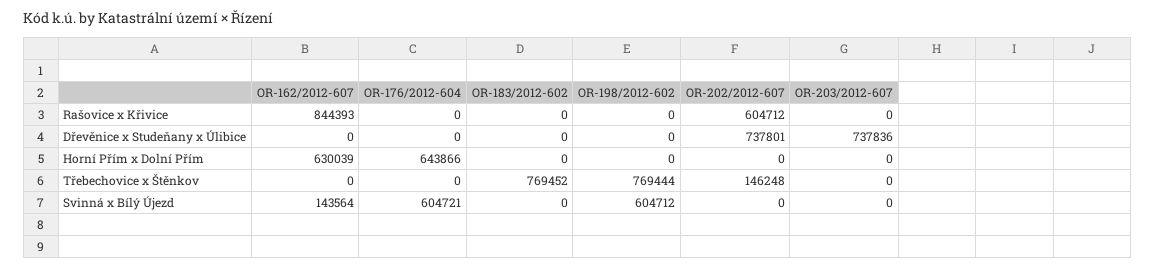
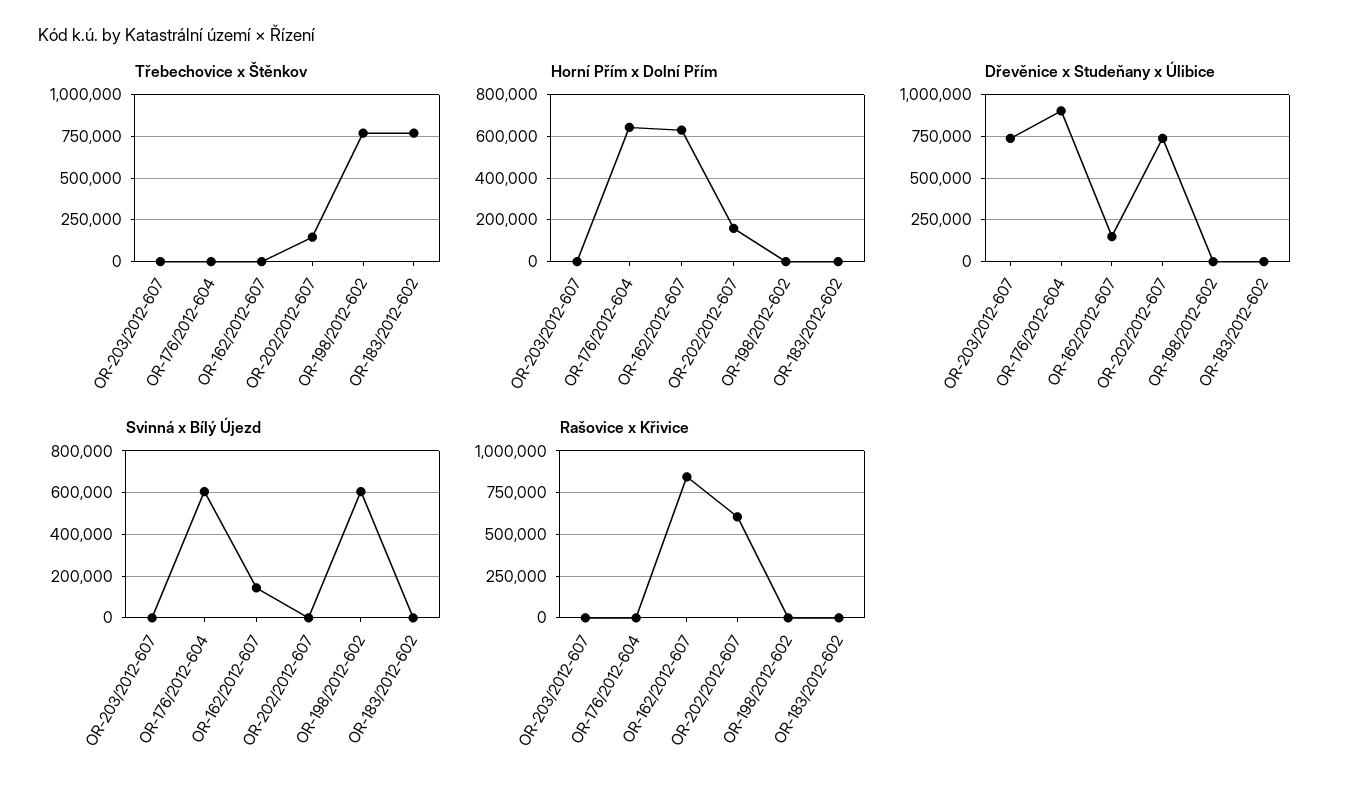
Dřevěnice x Studeňany x Úlibice, OR-162/2012-607: 0 -> 150000
Dřevěnice x Studeňany x Úlibice, OR-176/2012-604: 0 -> 900000
Horní Přím x Dolní Přím, OR-202/2012-607: 0 -> 150000

